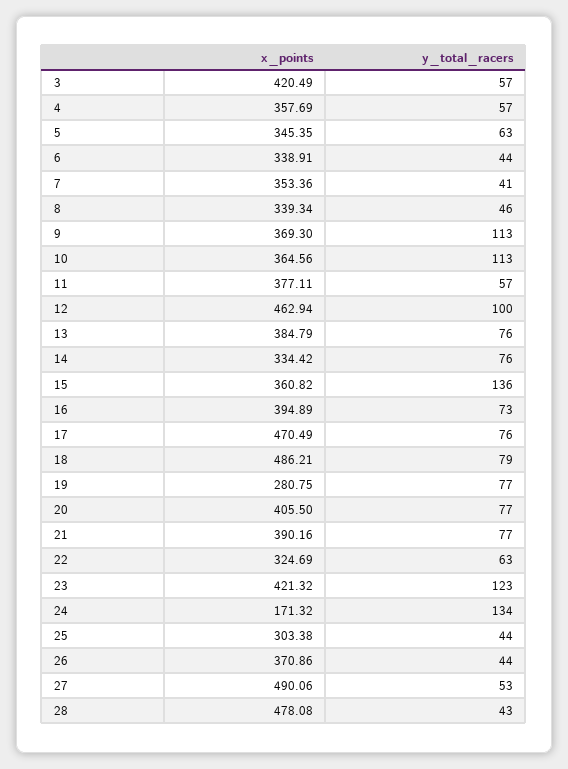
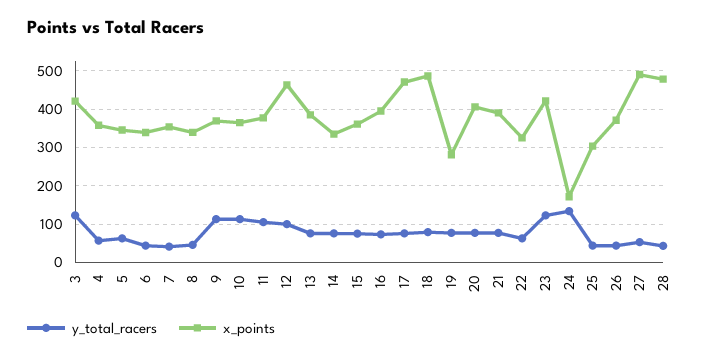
y_total_racers, 3: 57 -> 120
y_total_racers, 11: 57 -> 100
y_total_racers, 15: 136 -> 80

